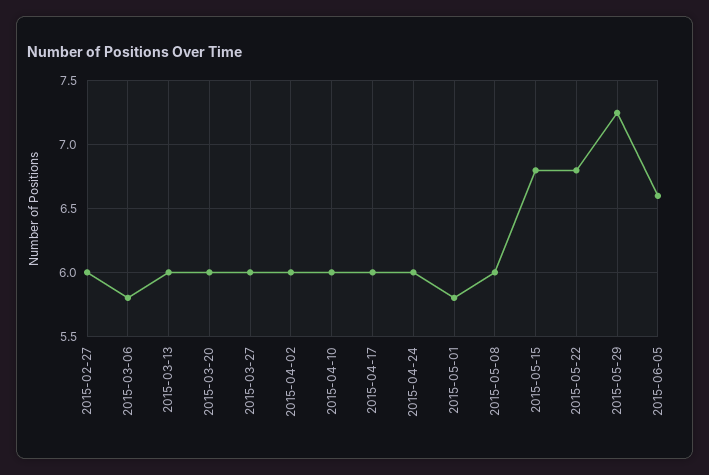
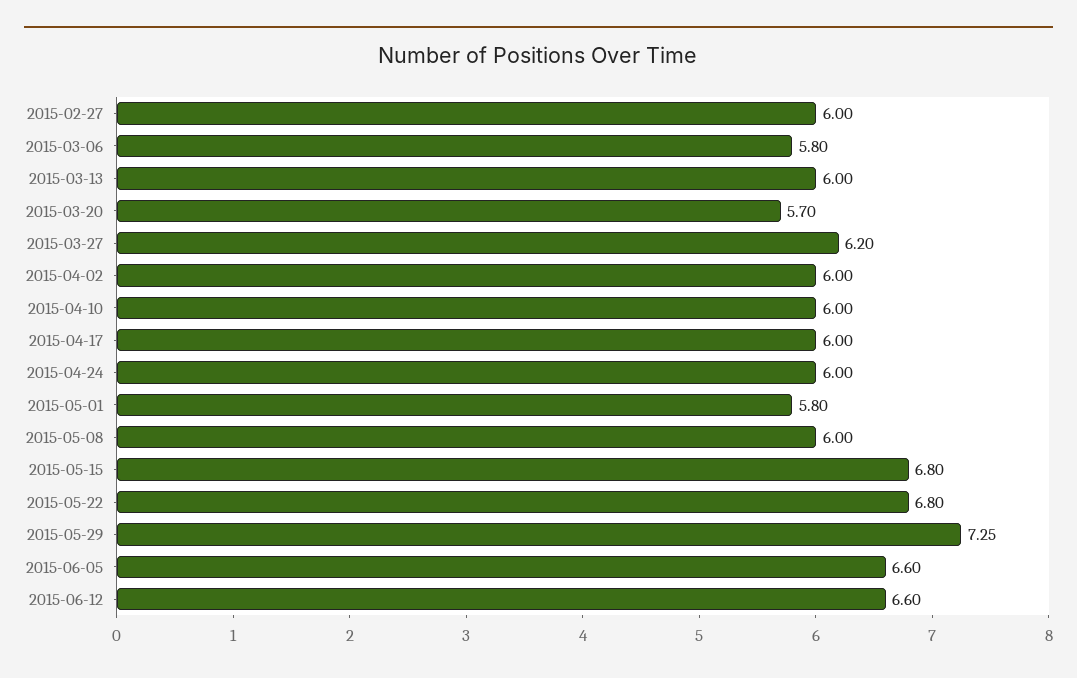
2015-03-20: 6 -> 5.7
2015-03-27: 6 -> 6.2
2015-06-12: none -> 6.6

